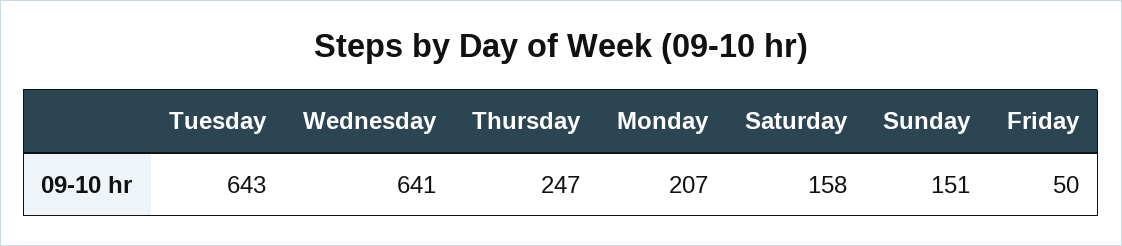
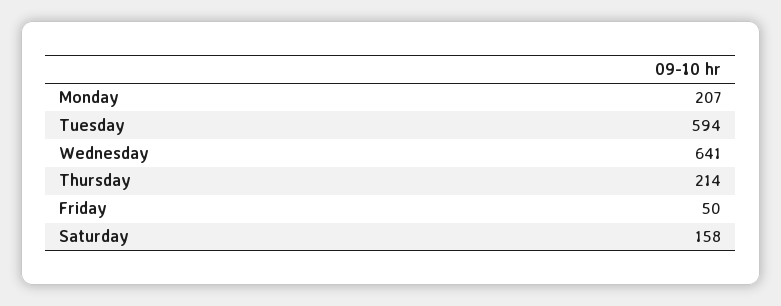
Tuesday: 643 -> 594
Thursday: 247 -> 214
Sunday: 151 -> none

